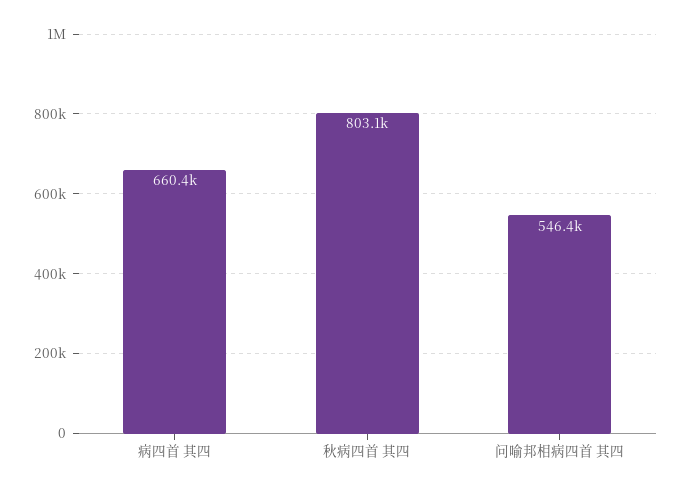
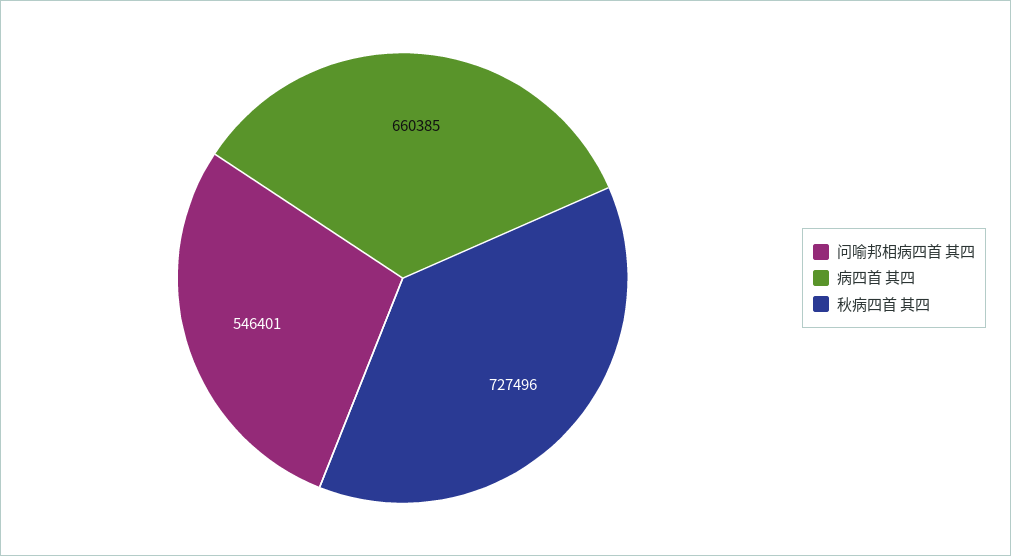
秋病四首 其四: 803100 -> 727496

